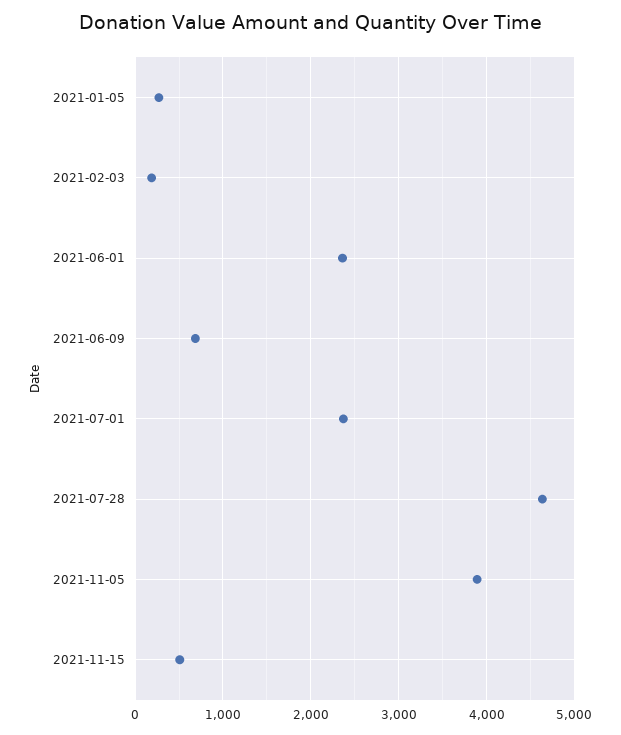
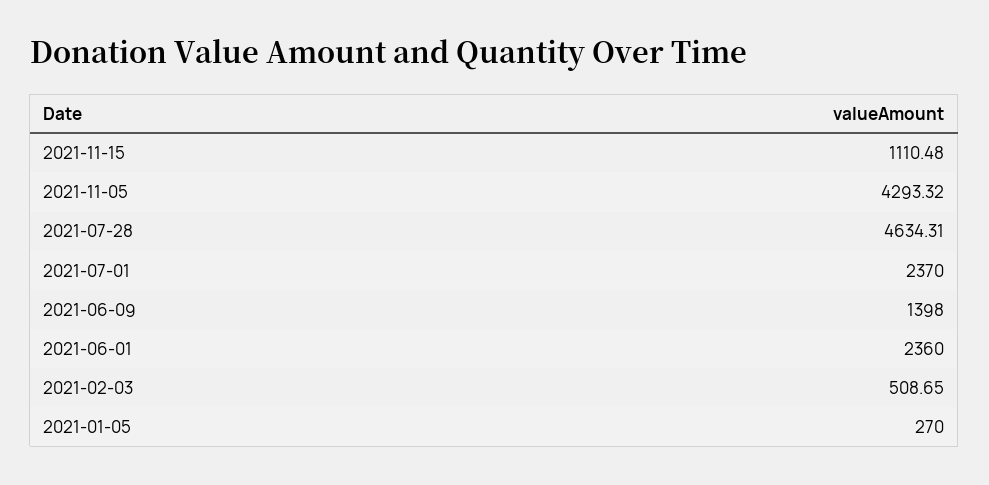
2021-02-03: 200 -> 508.65
2021-06-09: 700 -> 1398
2021-11-05: 3900 -> 4293.32
2021-11-15: 500 -> 1110.48

